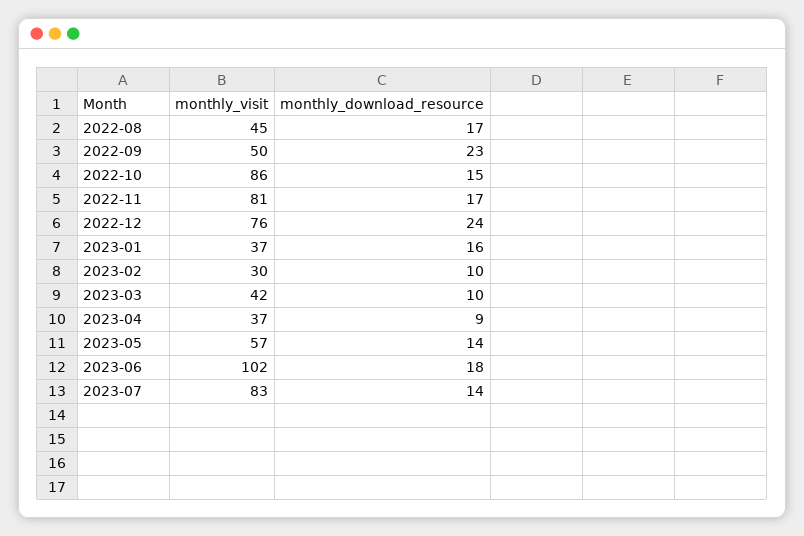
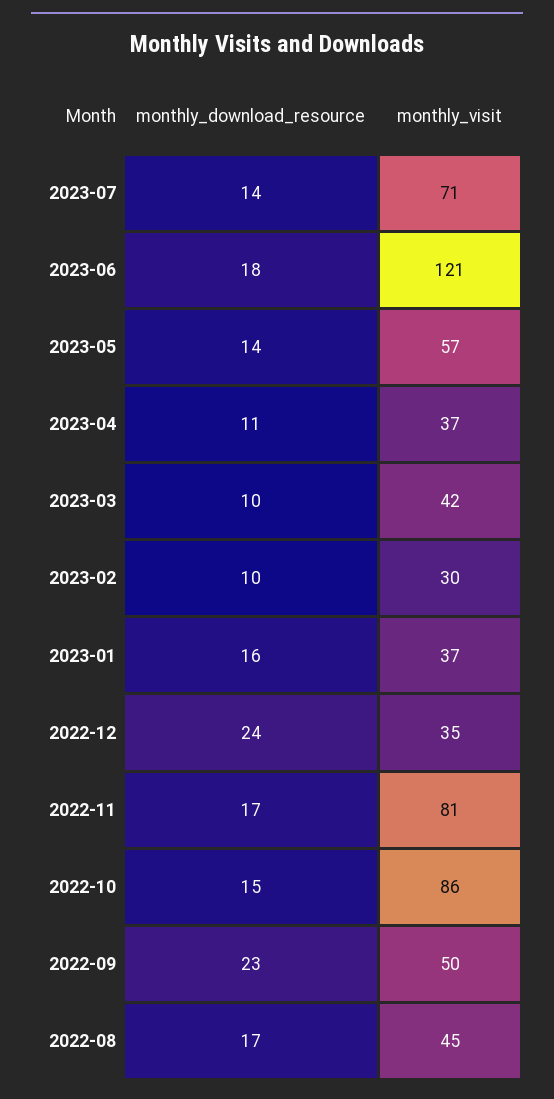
monthly_visit, 2022-12: 76 -> 35
monthly_download_resource, 2023-04: 9 -> 11
monthly_visit, 2023-06: 102 -> 121
monthly_visit, 2023-07: 83 -> 71

